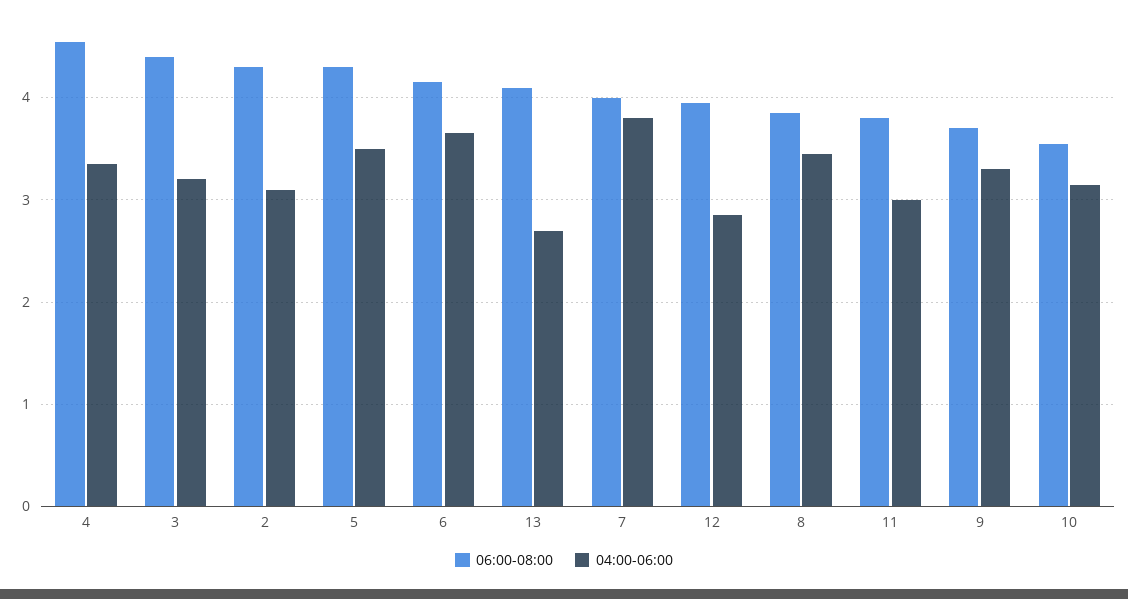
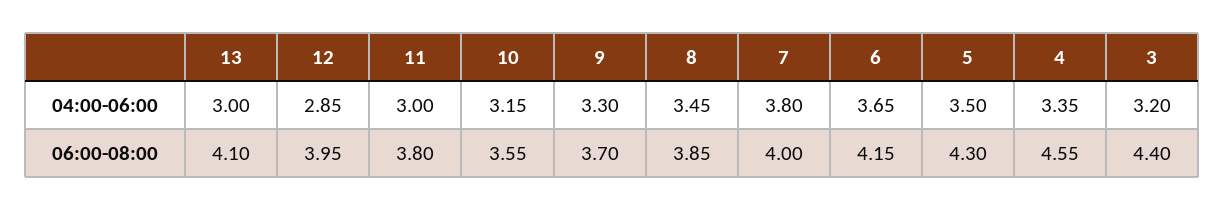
06:00-08:00, 2: 4.3 -> none
04:00-06:00, 2: 3.1 -> none
04:00-06:00, 13: 2.7 -> 3

